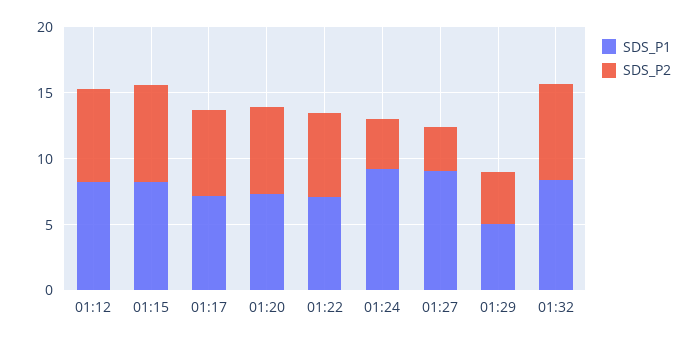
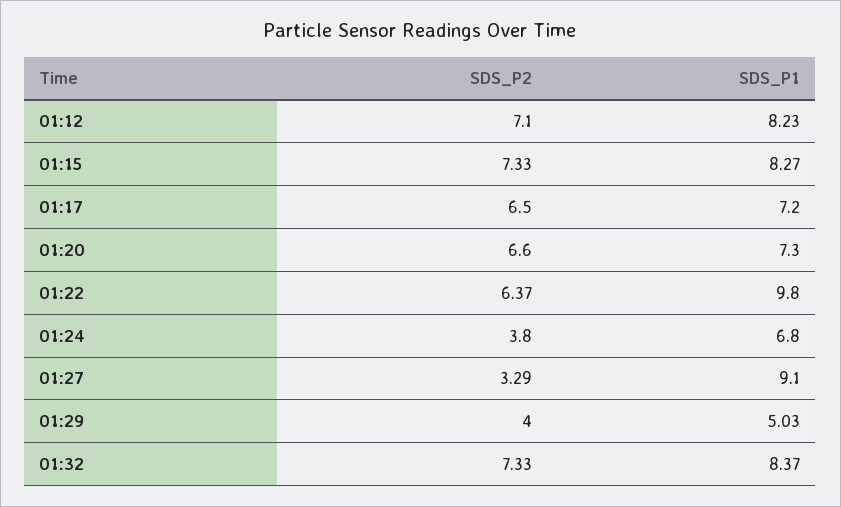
SDS_P1, 01:22: 7 -> 9.8
SDS_P1, 01:24: 9 -> 6.8

